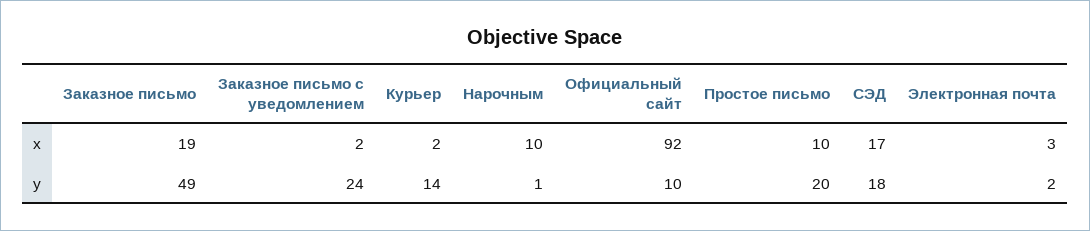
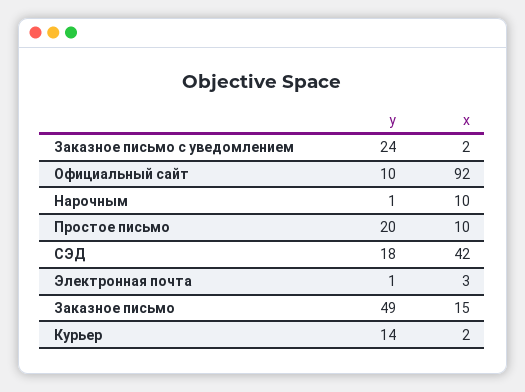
Заказное письмо, x: 19 -> 15
СЭД, x: 17 -> 42
Электронная почта, y: 2 -> 1

